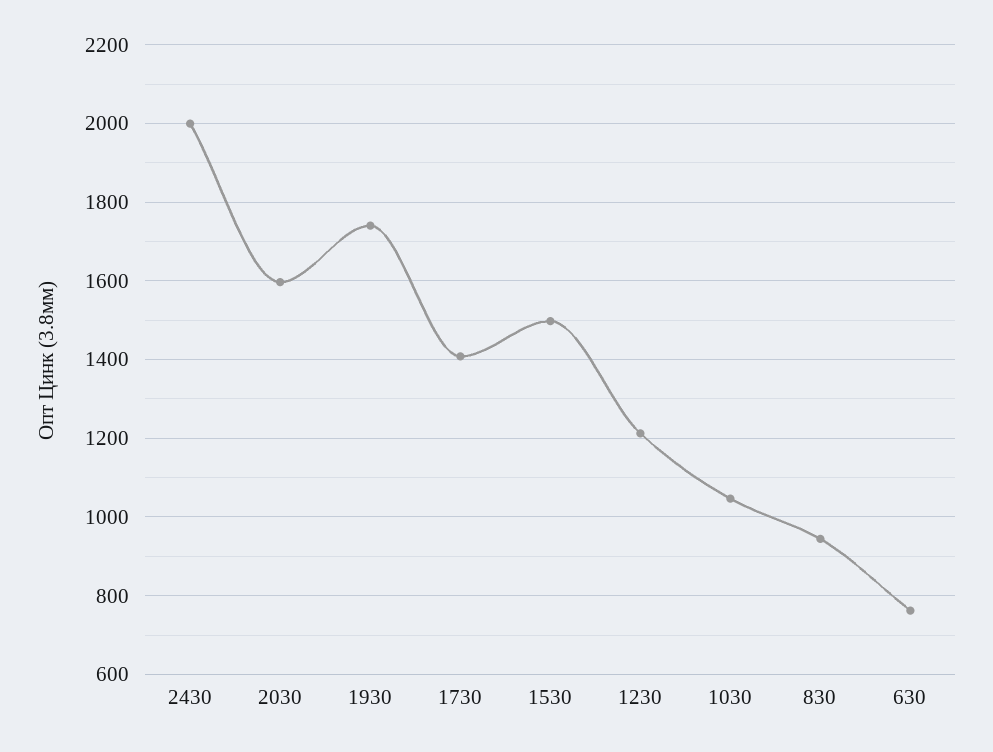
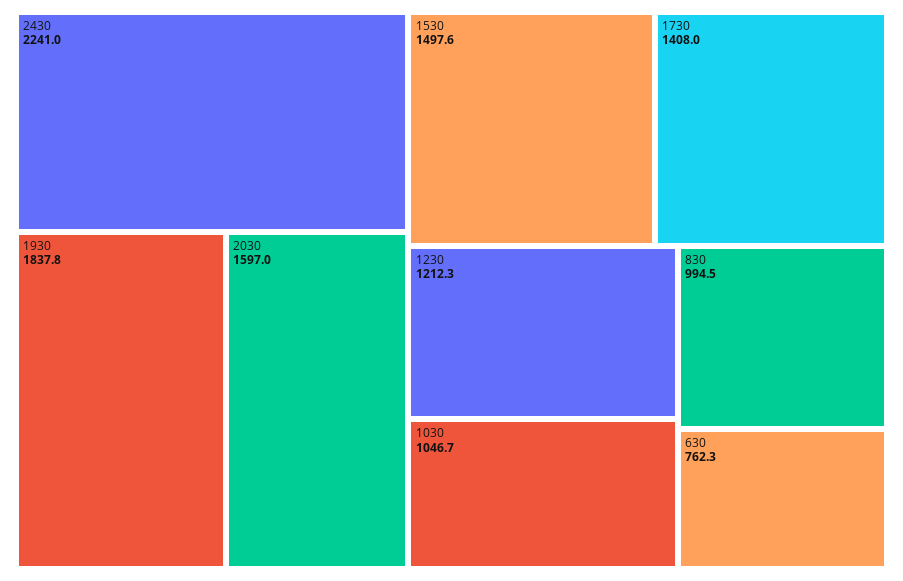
2430: 2000 -> 2241
1930: 1740 -> 1837.8
830: 940 -> 994.5

